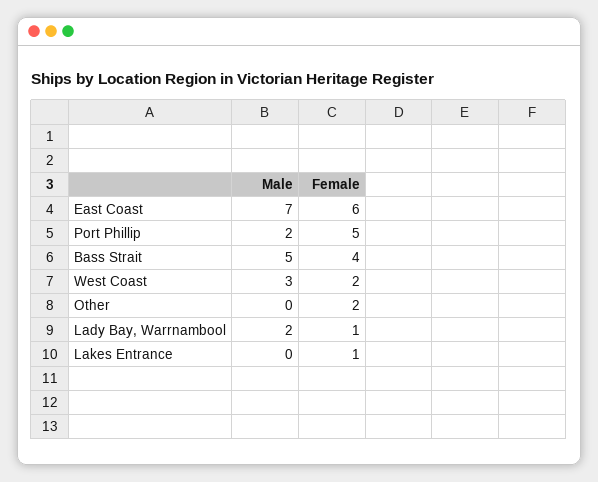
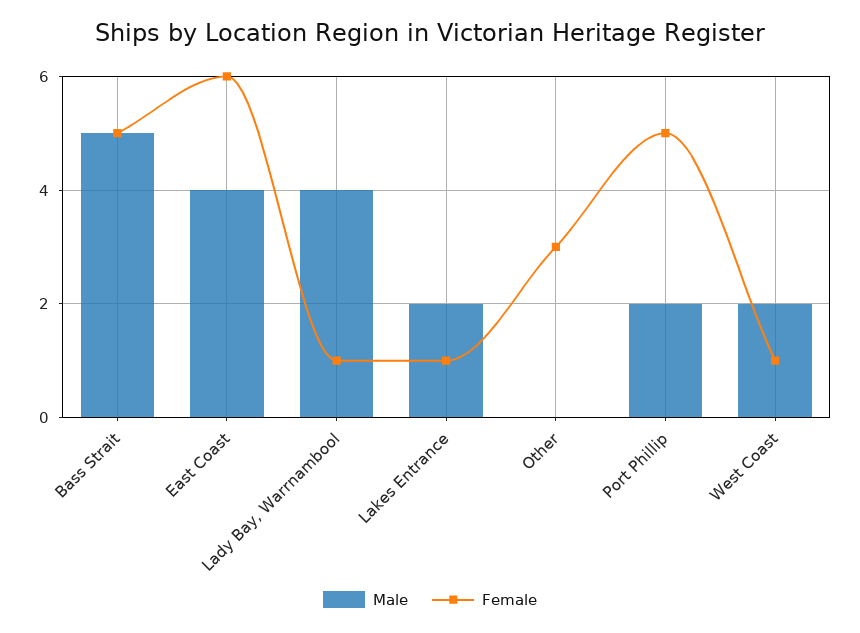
Male, East Coast: 7 -> 4
Female, Bass Strait: 4 -> 5
Male, West Coast: 3 -> 2
Female, West Coast: 2 -> 1
Female, Other: 2 -> 3
Male, Lady Bay, Warrnambool: 2 -> 4
Male, Lakes Entrance: 0 -> 2

